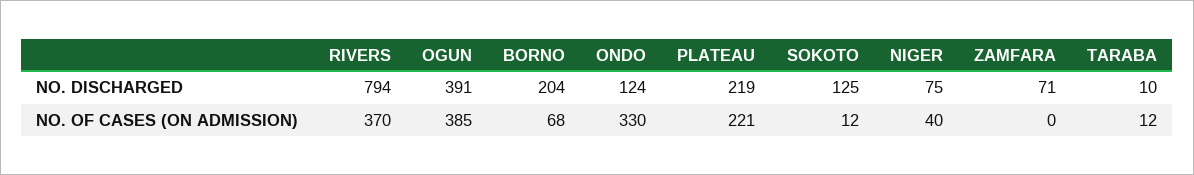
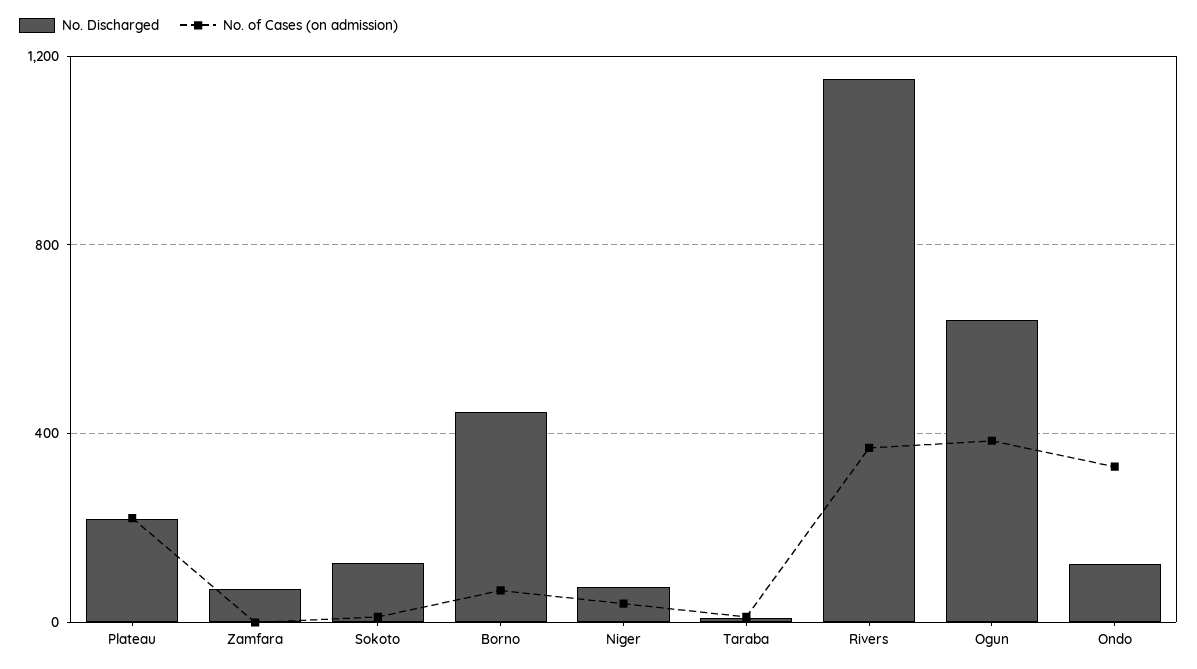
NO. DISCHARGED, RIVERS: 794 -> 1150
NO. DISCHARGED, OGUN: 391 -> 650
NO. DISCHARGED, BORNO: 204 -> 450

